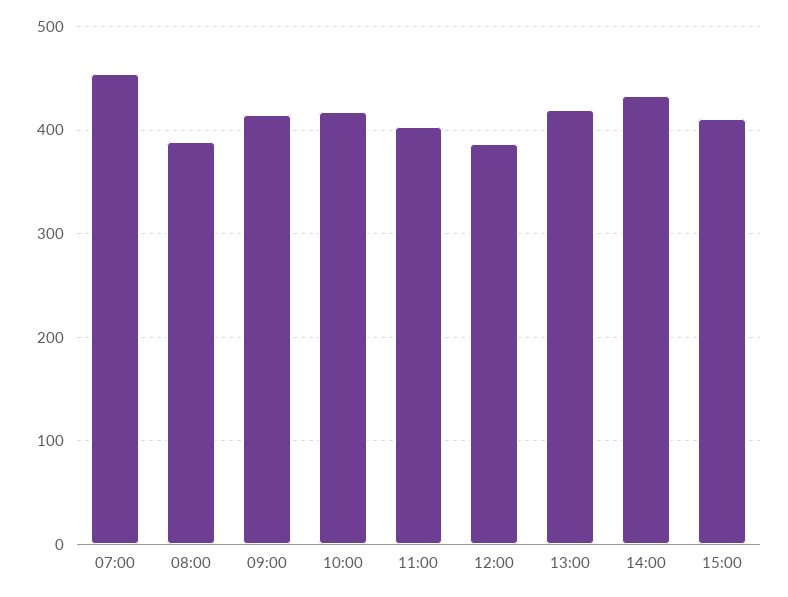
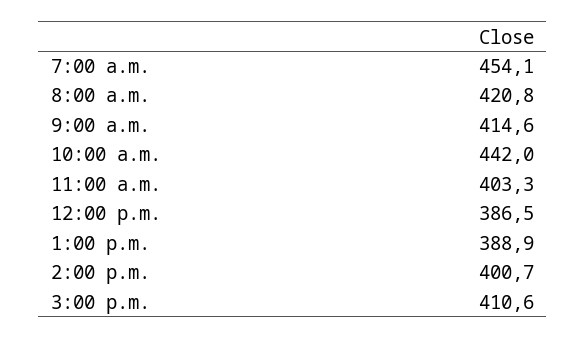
08:00: 390 -> 420.8
10:00: 420 -> 442
13:00: 420 -> 388.9
14:00: 430 -> 400.7

